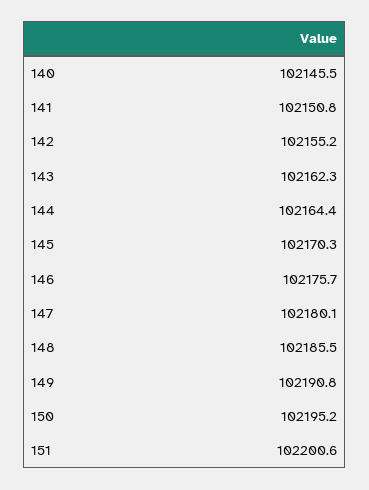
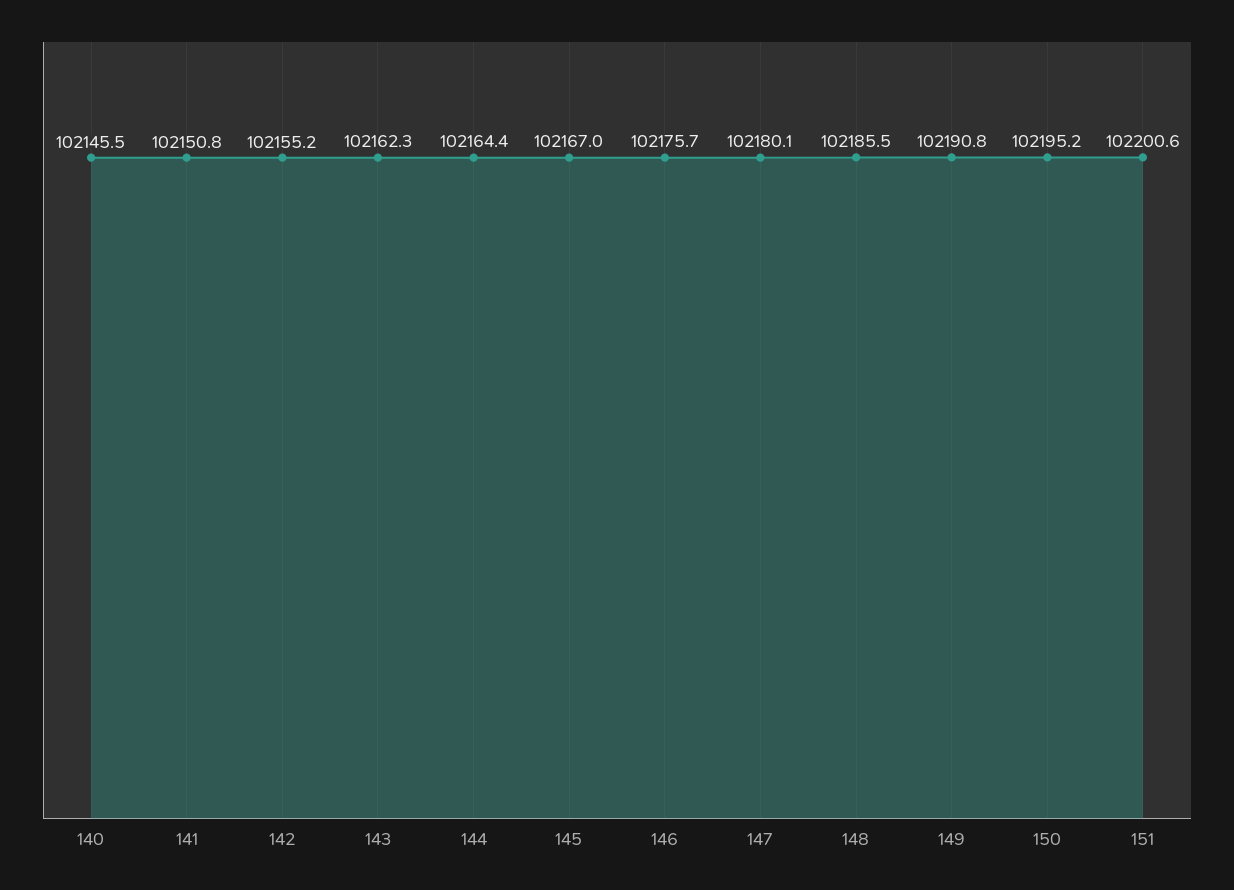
145: 102170.3 -> 102167

